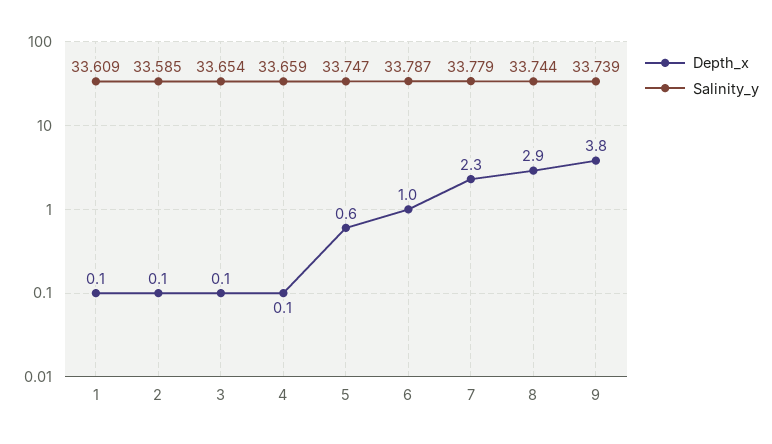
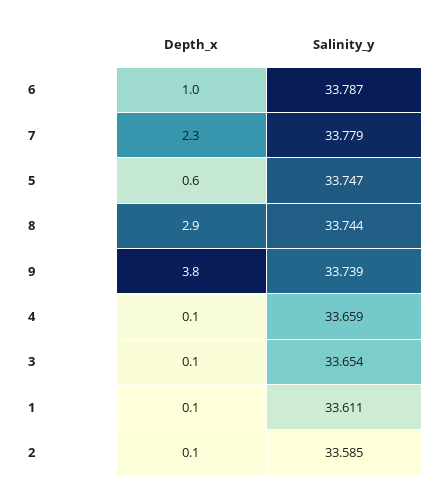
Salinity_y, 1: 33.609 -> 33.611

